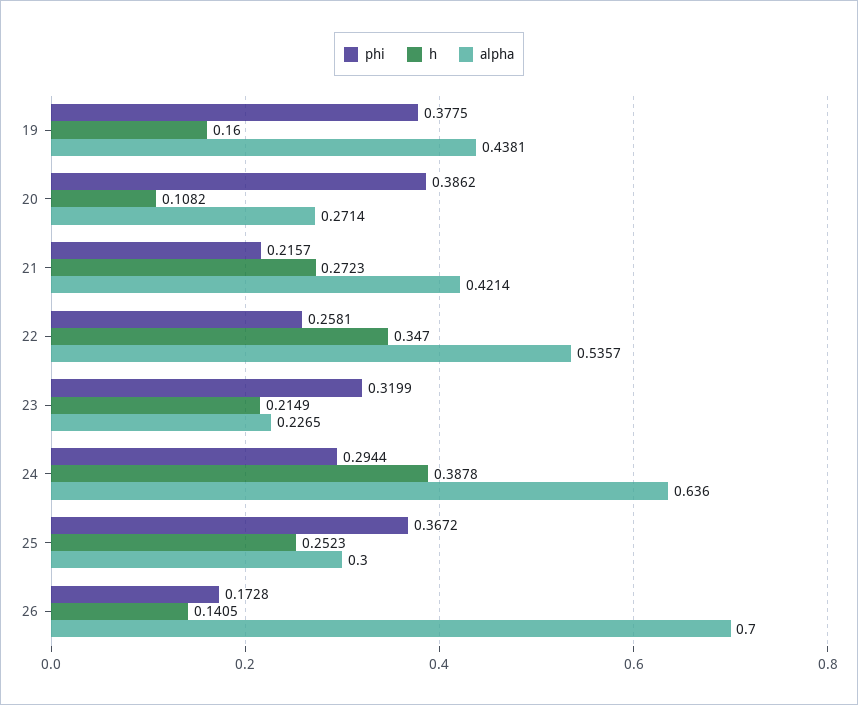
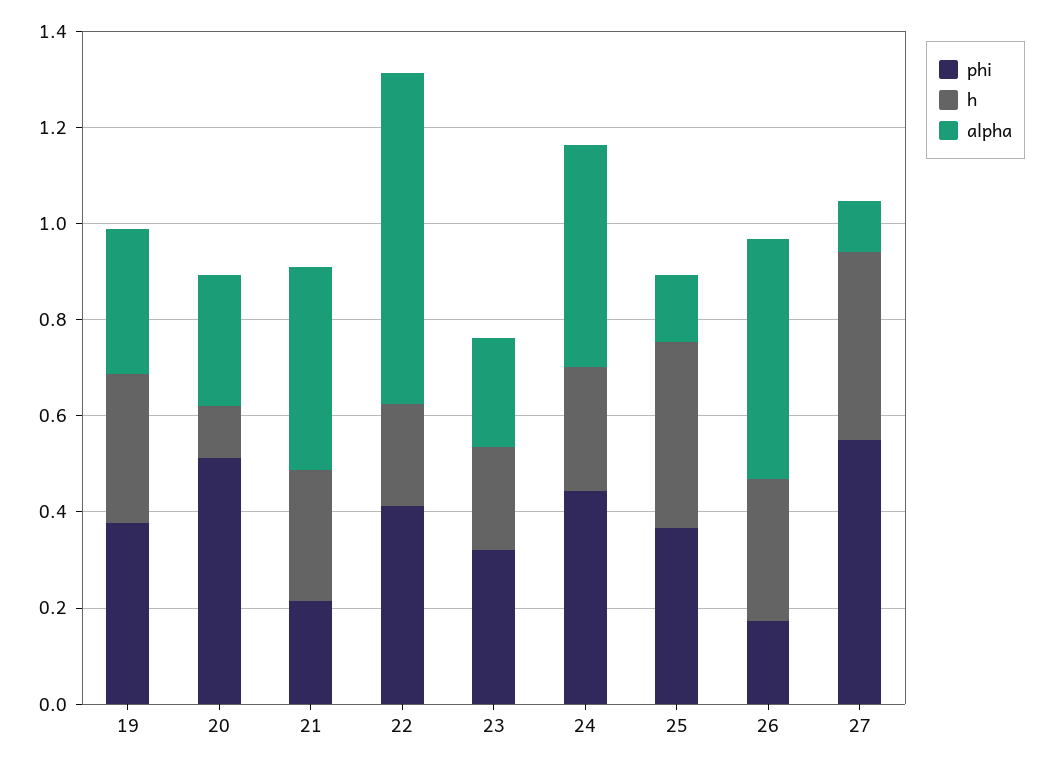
h, 19: 0.16 -> 0.3
alpha, 19: 0.4381 -> 0.3
phi, 20: 0.3862 -> 0.5
phi, 22: 0.2581 -> 0.4
h, 22: 0.347 -> 0.2
alpha, 22: 0.5357 -> 0.7
phi, 24: 0.2944 -> 0.45
h, 24: 0.3878 -> 0.25
alpha, 24: 0.636 -> 0.45
h, 25: 0.2523 -> 0.4
alpha, 25: 0.3 -> 0.15
h, 26: 0.1405 -> 0.3
alpha, 26: 0.7 -> 0.5
phi, 27: none -> 0.55
h, 27: none -> 0.4
alpha, 27: none -> 0.1

